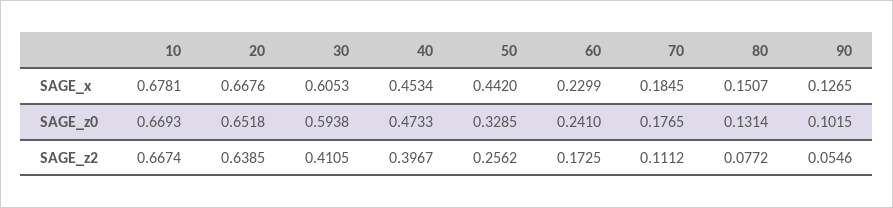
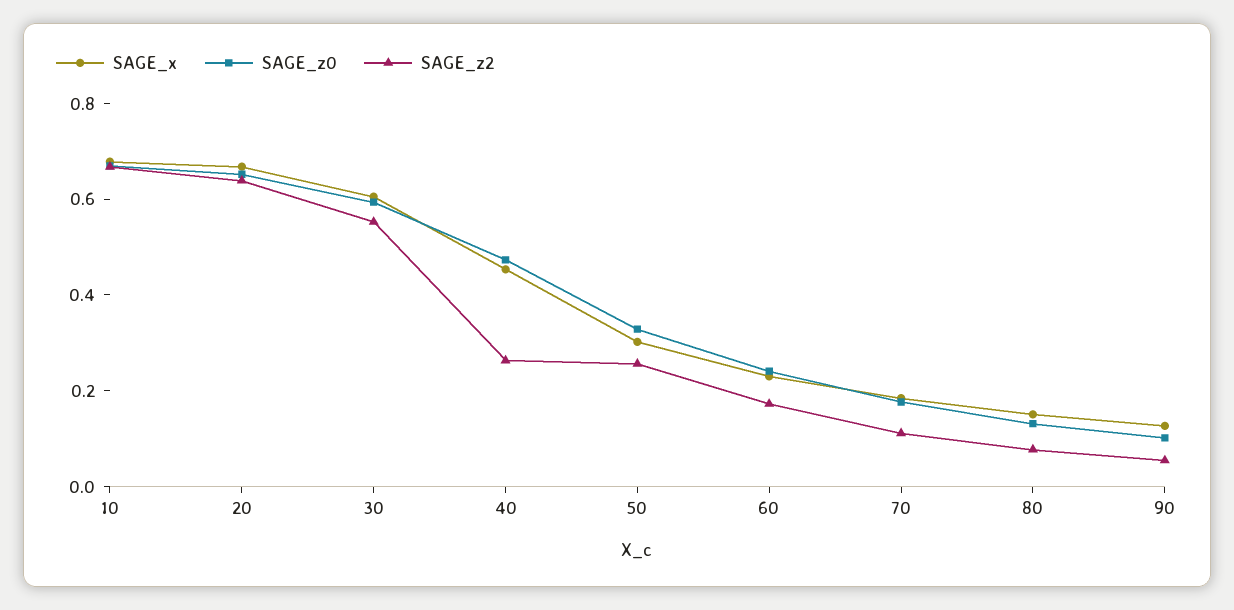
SAGE_x, 50: 0.442 -> 0.3
SAGE_z2, 30: 0.4105 -> 0.55
SAGE_z2, 40: 0.3967 -> 0.25

